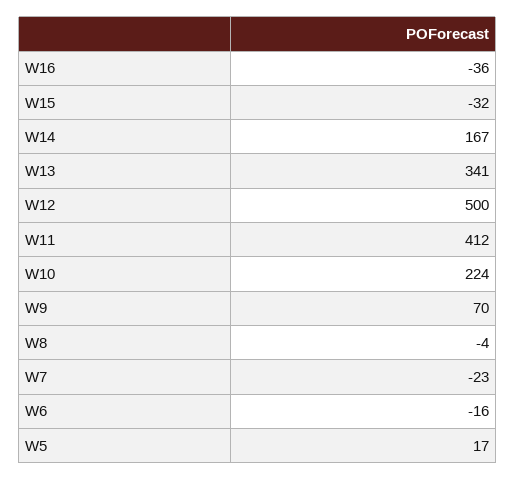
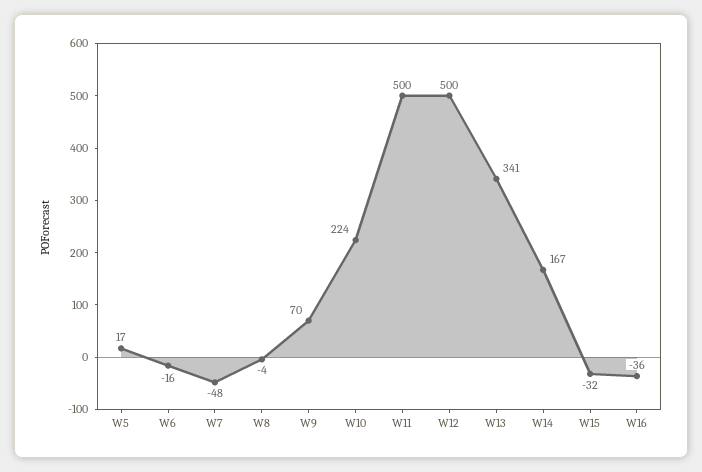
W11: 412 -> 500
W7: -23 -> -48

